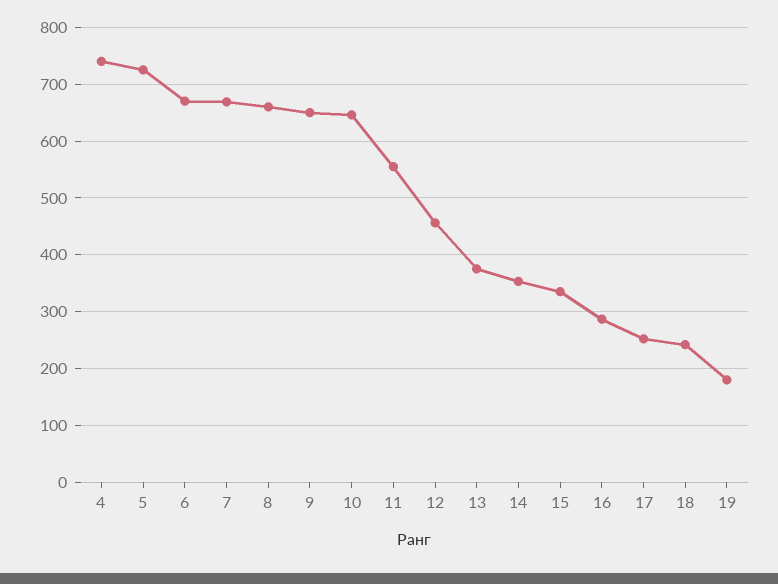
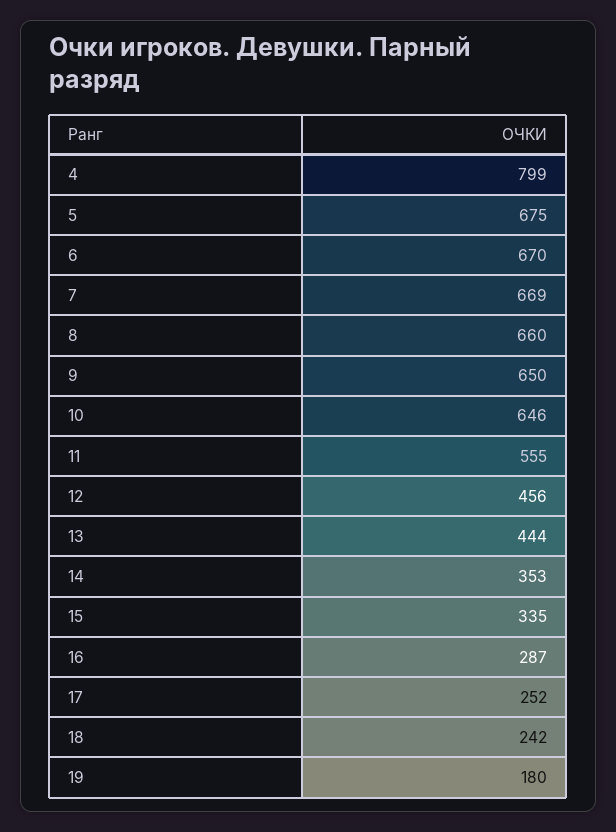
4: 740 -> 799
5: 720 -> 675
13: 380 -> 444

